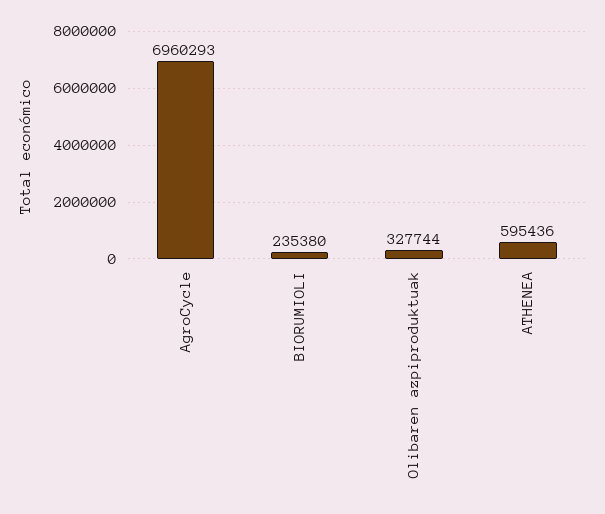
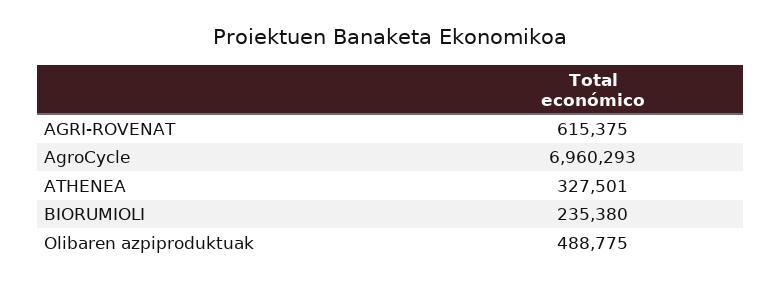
Olibaren azpiproduktuak: 327744 -> 488775
ATHENEA: 595436 -> 327501
AGRI-ROVENAT: none -> 615375

